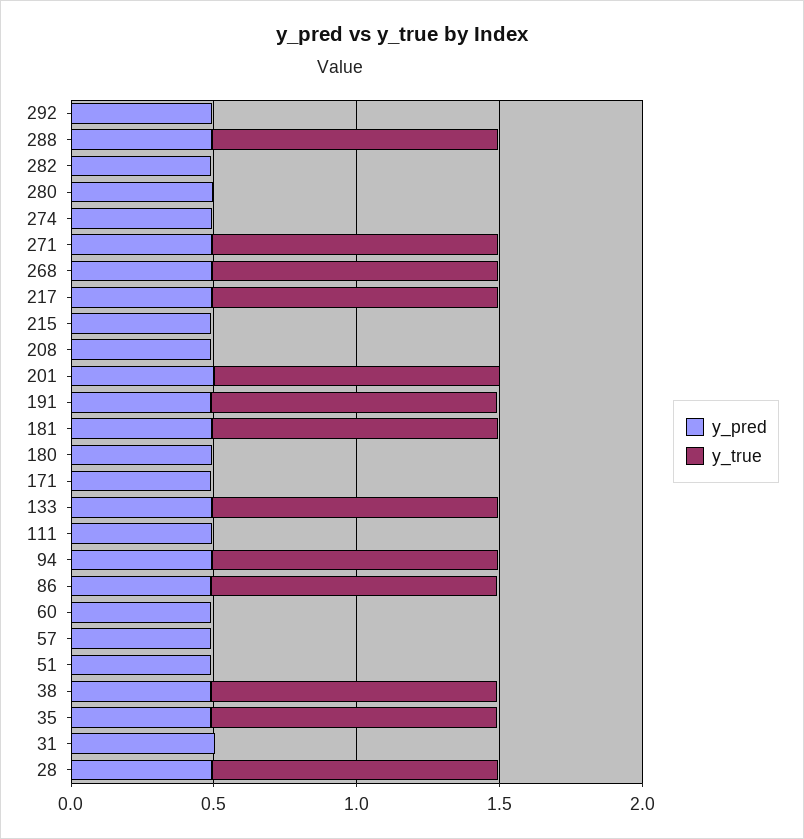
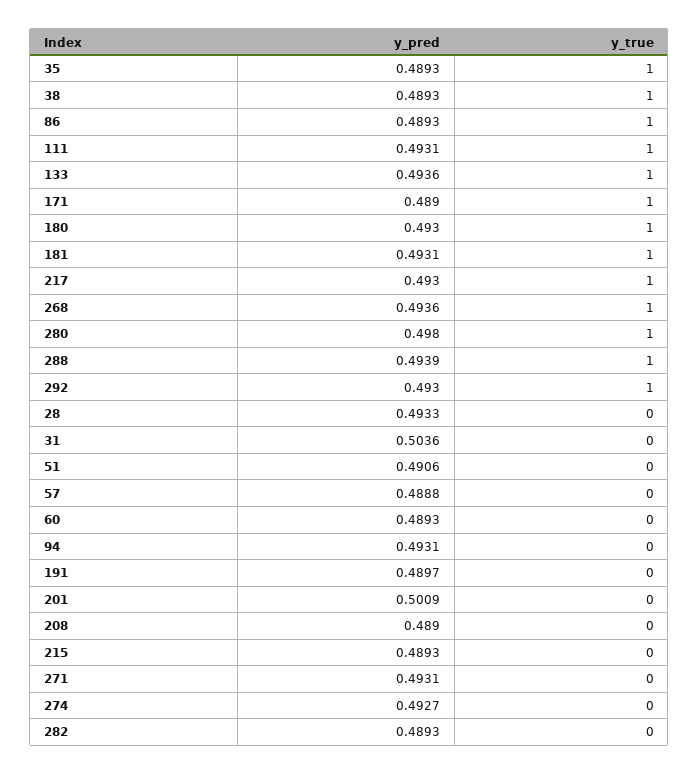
y_true, 292: 0 -> 1
y_true, 280: 0 -> 1
y_true, 271: 1 -> 0
y_true, 201: 1 -> 0
y_true, 191: 1 -> 0
y_true, 180: 0 -> 1
y_true, 171: 0 -> 1
y_true, 111: 0 -> 1
y_true, 94: 1 -> 0
y_true, 28: 1 -> 0

